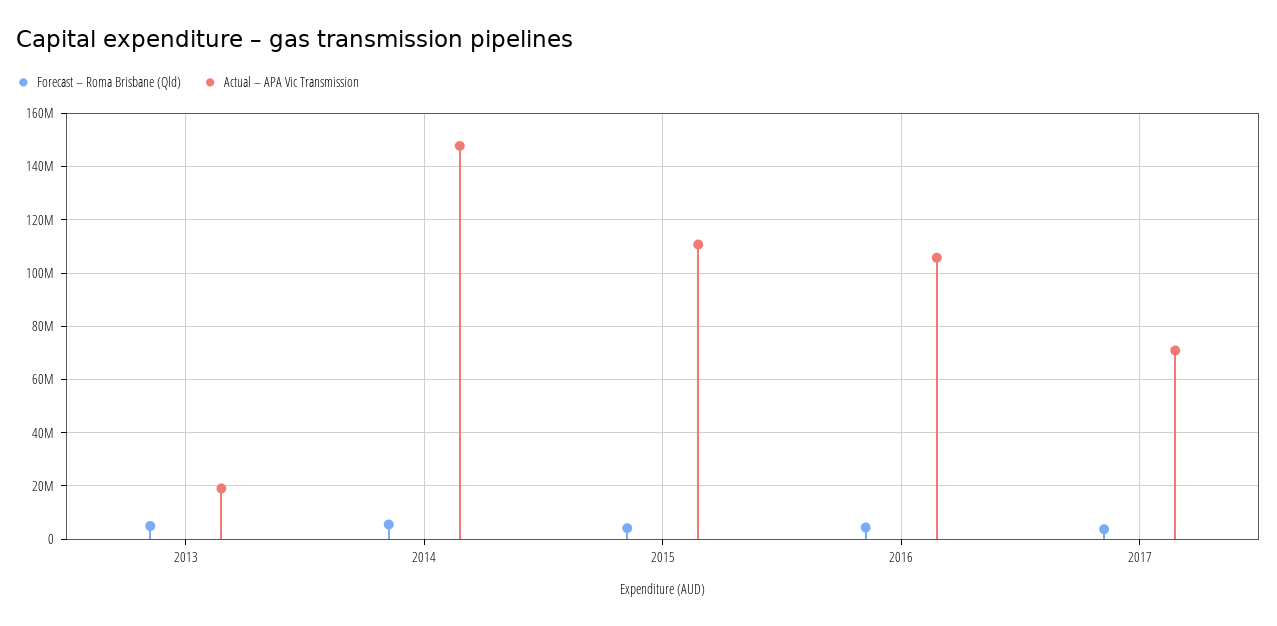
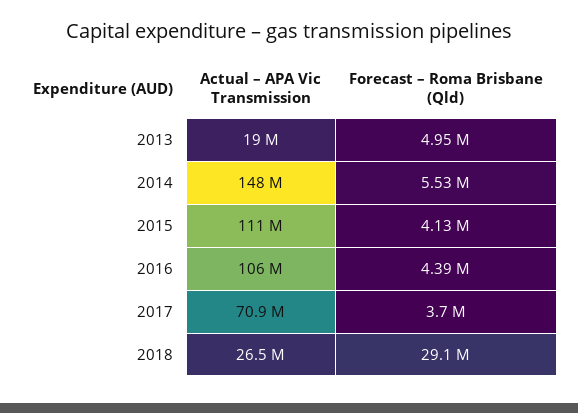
Actual – APA Vic Transmission, 2018: none -> 26500000
Forecast – Roma Brisbane (Qld), 2018: none -> 29100000

